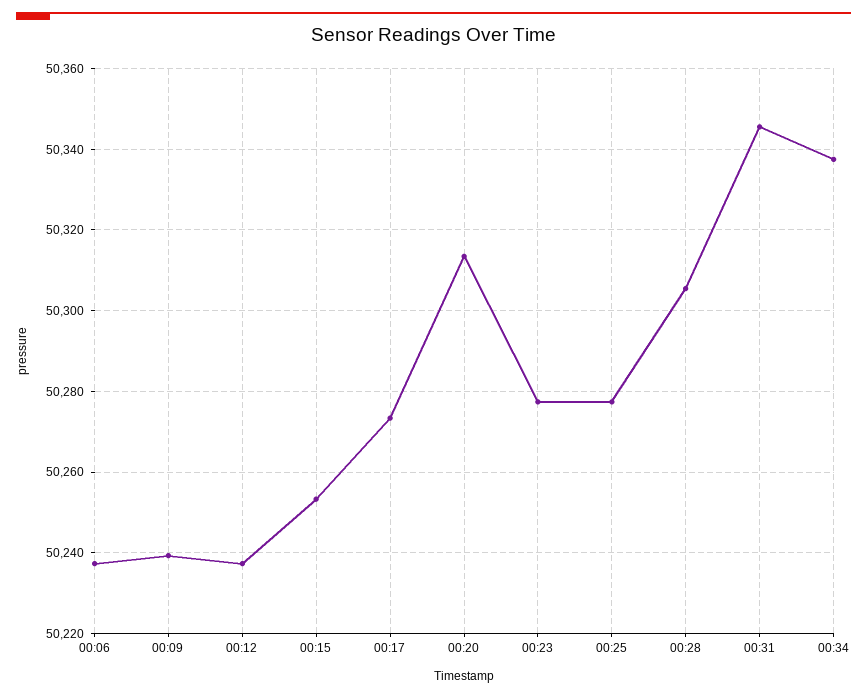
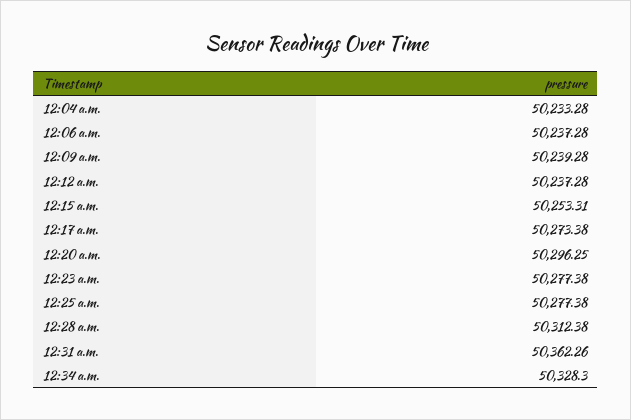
00:20: 50314 -> 50296.25
00:28: 50306 -> 50312.38
00:31: 50346 -> 50362.26
00:34: 50338 -> 50328.3
12:04 a.m.: none -> 50233.28

